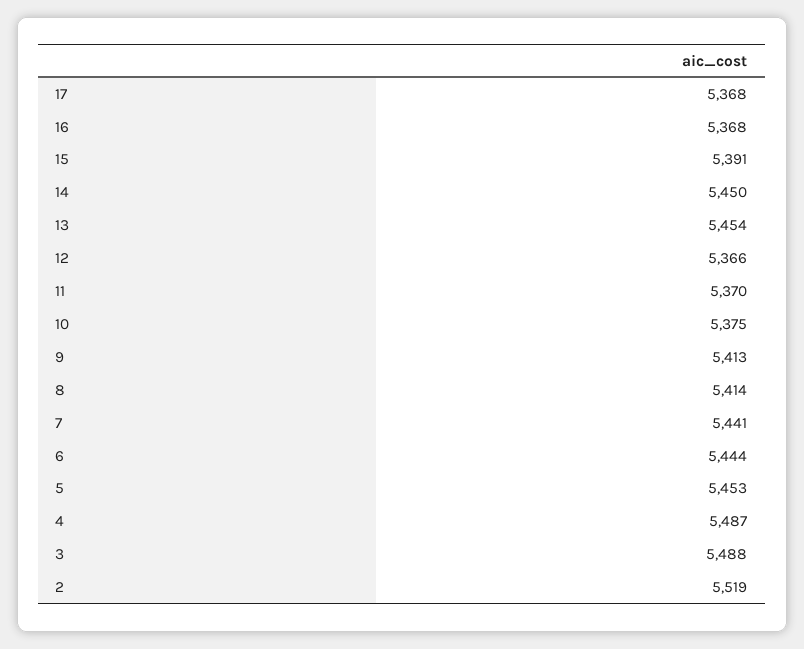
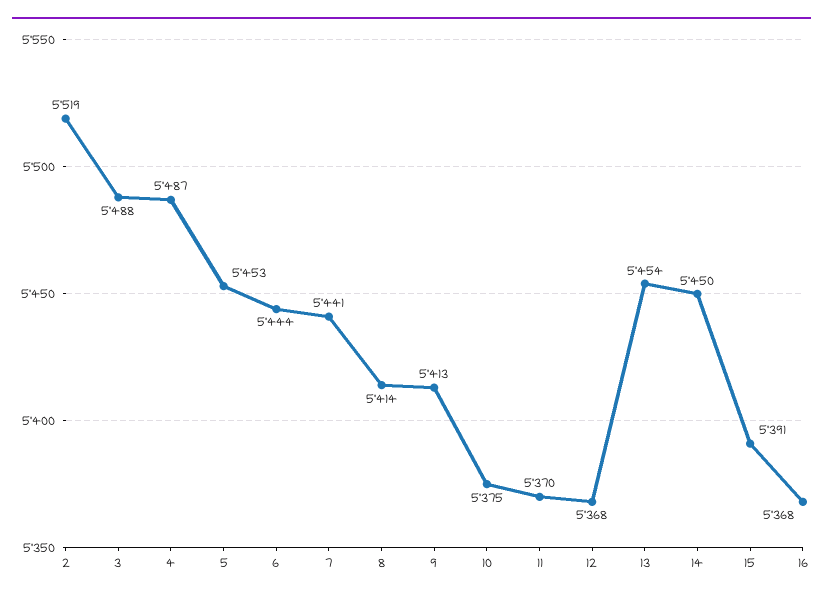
17: 5368 -> none
12: 5366 -> 5368

